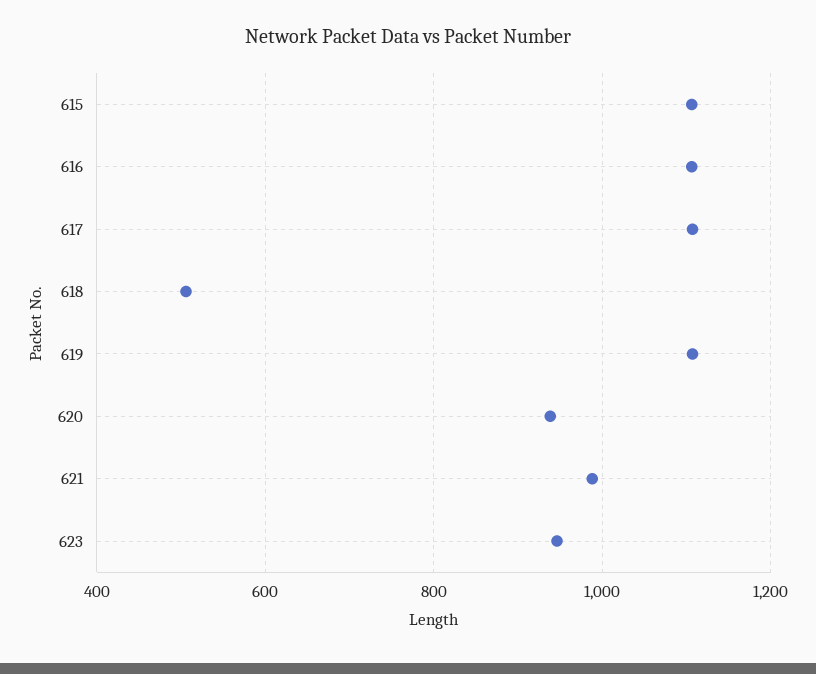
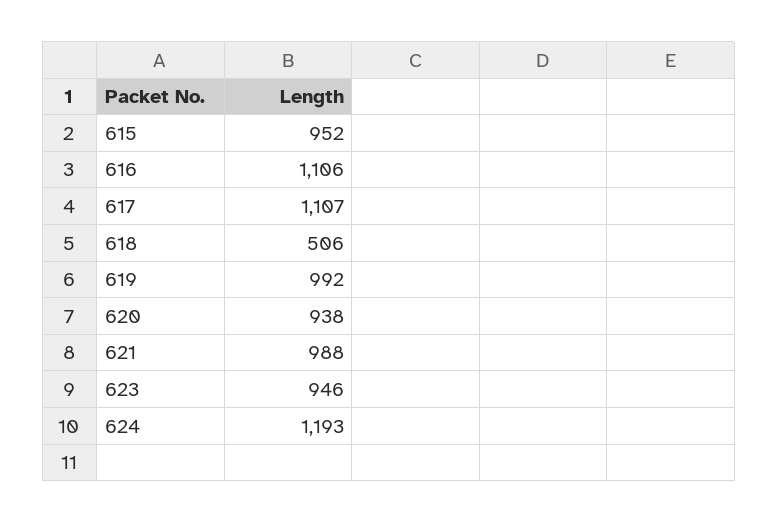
615: 1100 -> 952
619: 1100 -> 992
624: none -> 1193

